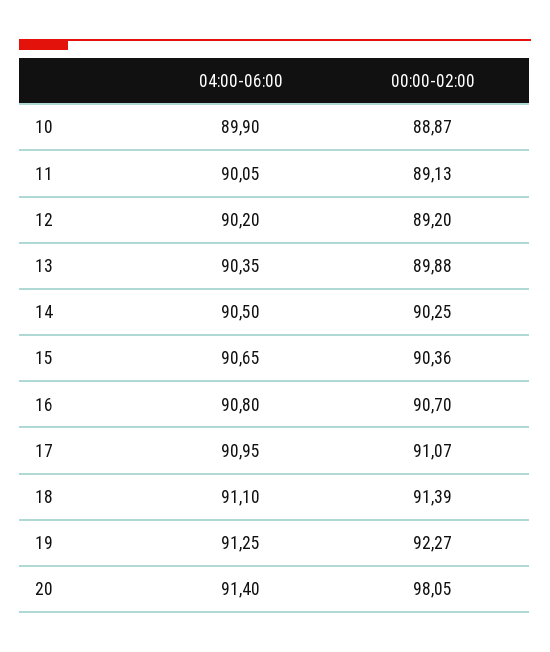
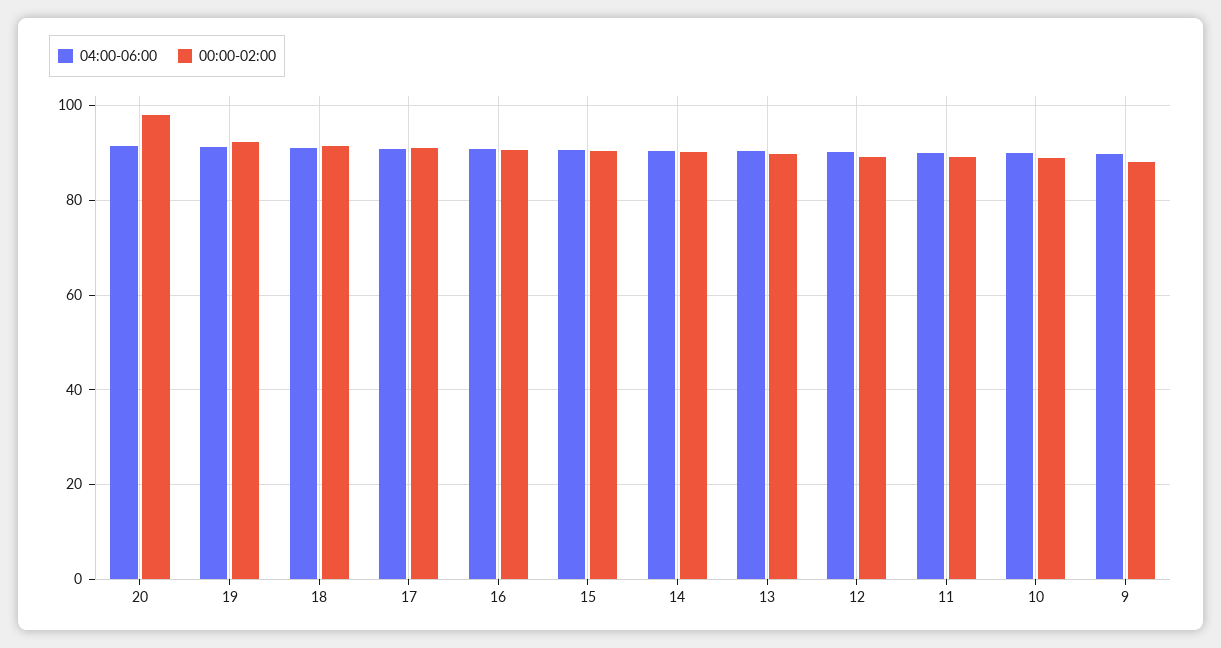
04:00-06:00, 9: none -> 90
00:00-02:00, 9: none -> 88

